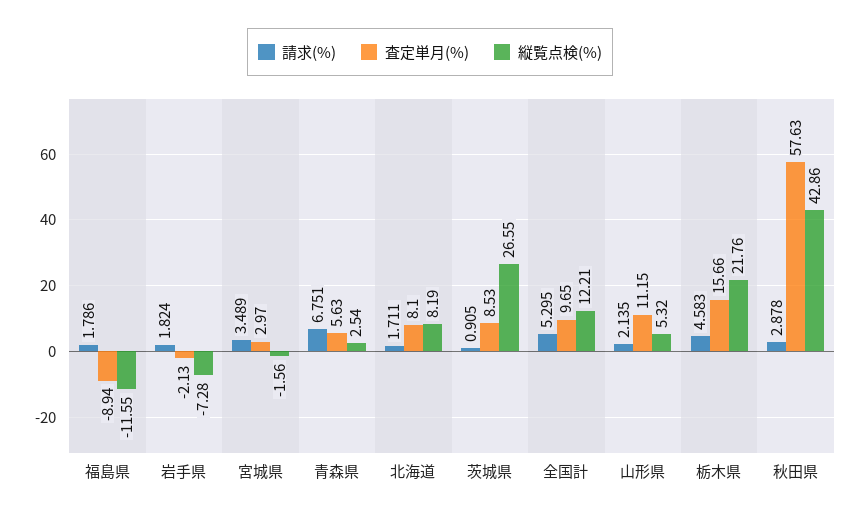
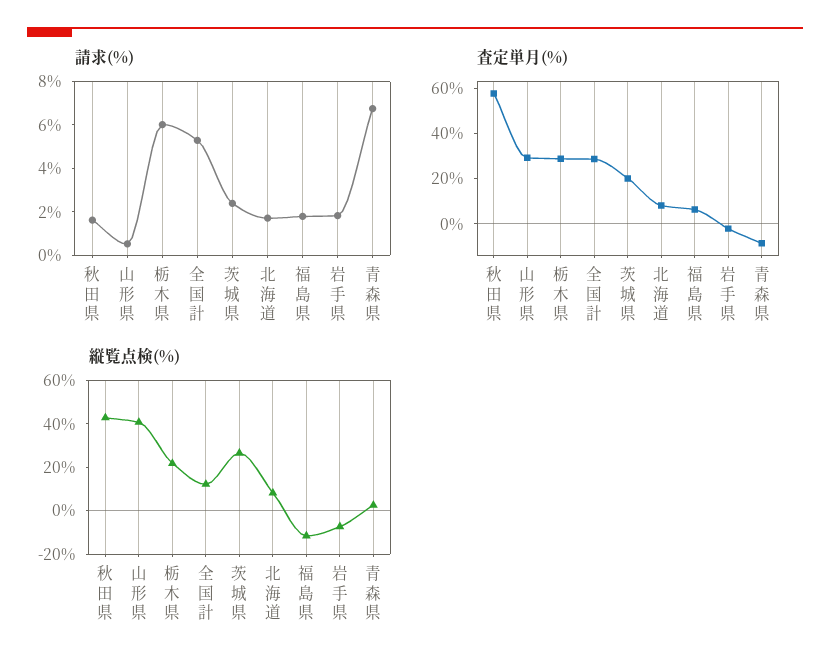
査定単月(%), 福島県: -8.94 -> 5
請求(%), 宮城県: 3.489 -> none
査定単月(%), 宮城県: 2.97 -> none
縦覧点検(%), 宮城県: -1.56 -> none
査定単月(%), 青森県: 5.63 -> -10
請求(%), 茨城県: 0.905 -> 2.5
査定単月(%), 茨城県: 8.53 -> 20
査定単月(%), 全国計: 9.65 -> 30
請求(%), 山形県: 2.135 -> 0.5
査定単月(%), 山形県: 11.15 -> 30
縦覧点検(%), 山形県: 5.32 -> 40
請求(%), 栃木県: 4.583 -> 6
査定単月(%), 栃木県: 15.66 -> 30
請求(%), 秋田県: 2.878 -> 1.5

